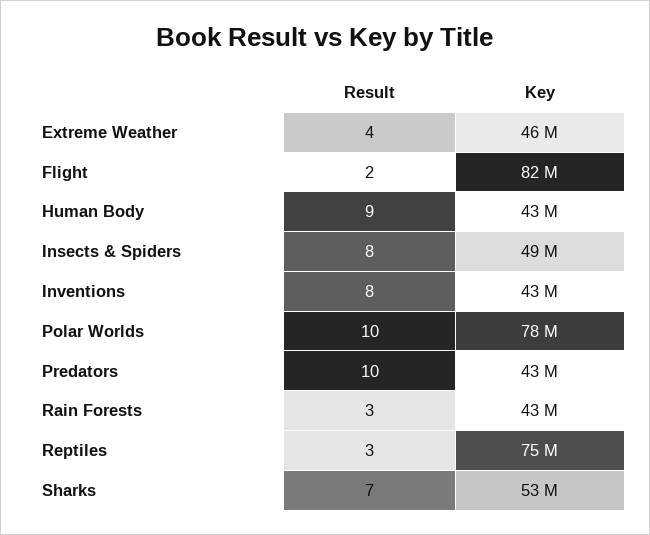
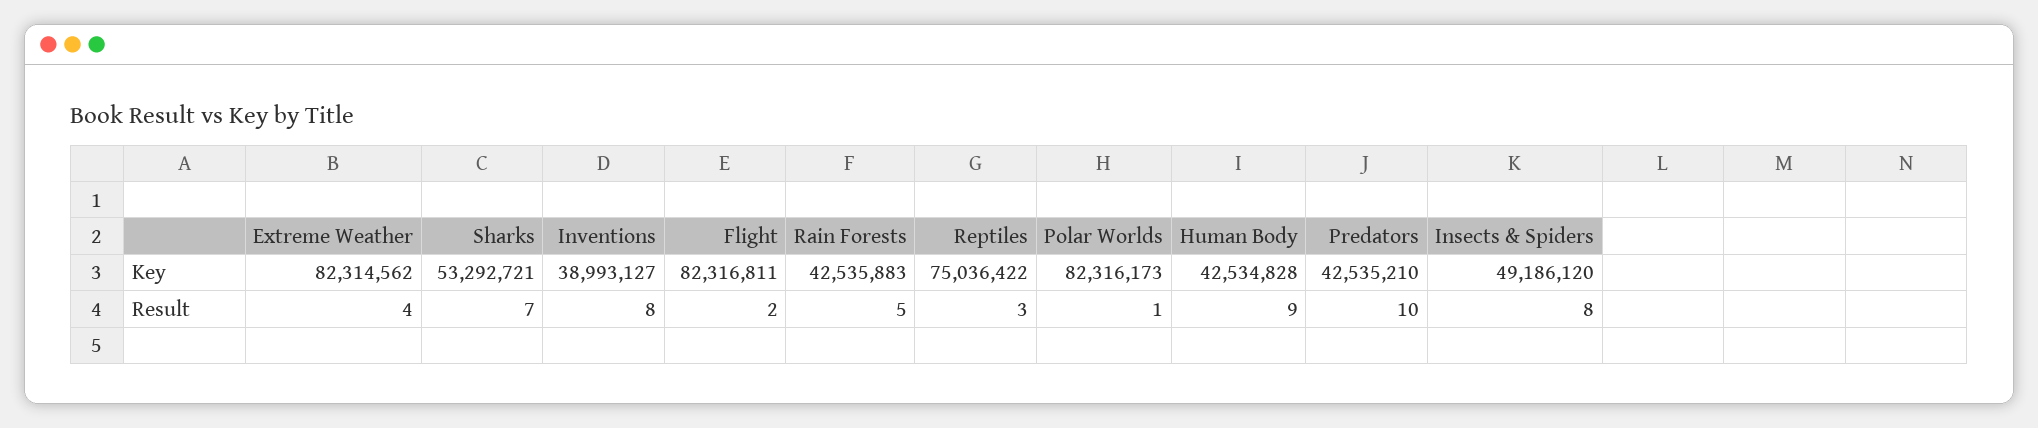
Key, Extreme Weather: 46000000 -> 82314562
Key, Inventions: 43000000 -> 38993127
Result, Polar Worlds: 10 -> 1
Key, Polar Worlds: 78000000 -> 82316173
Result, Rain Forests: 3 -> 5

